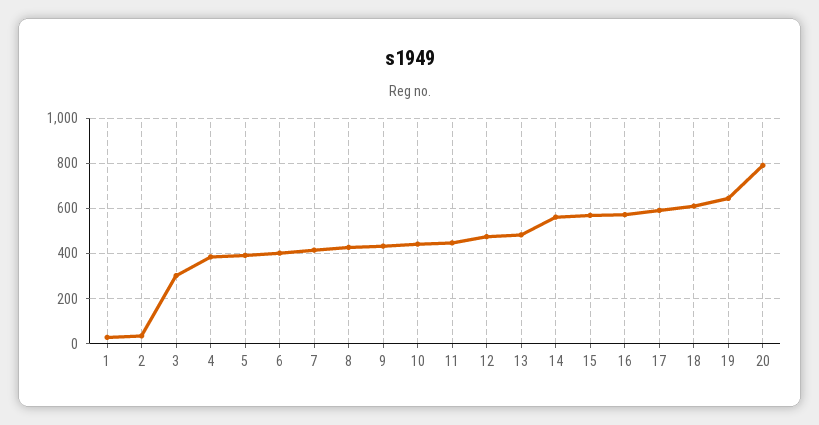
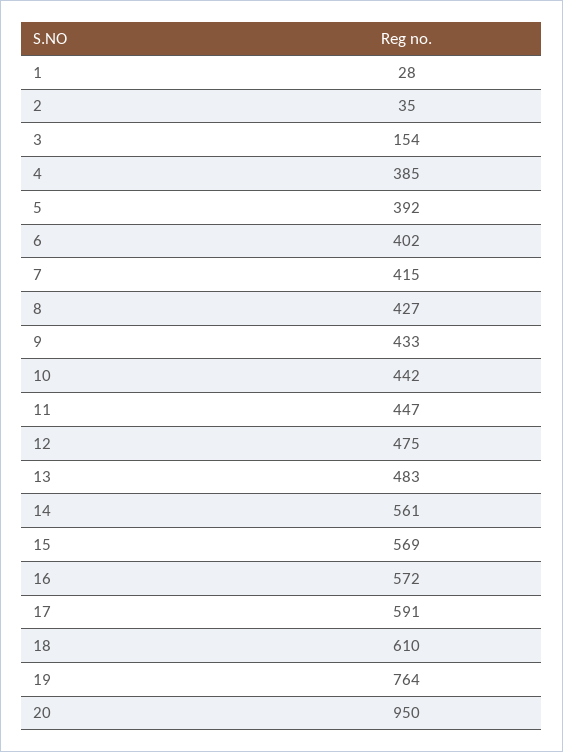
3: 300 -> 154
19: 650 -> 764
20: 800 -> 950

